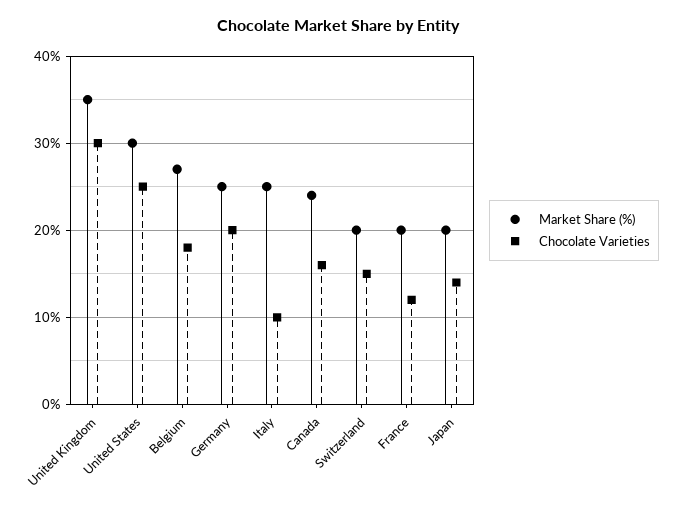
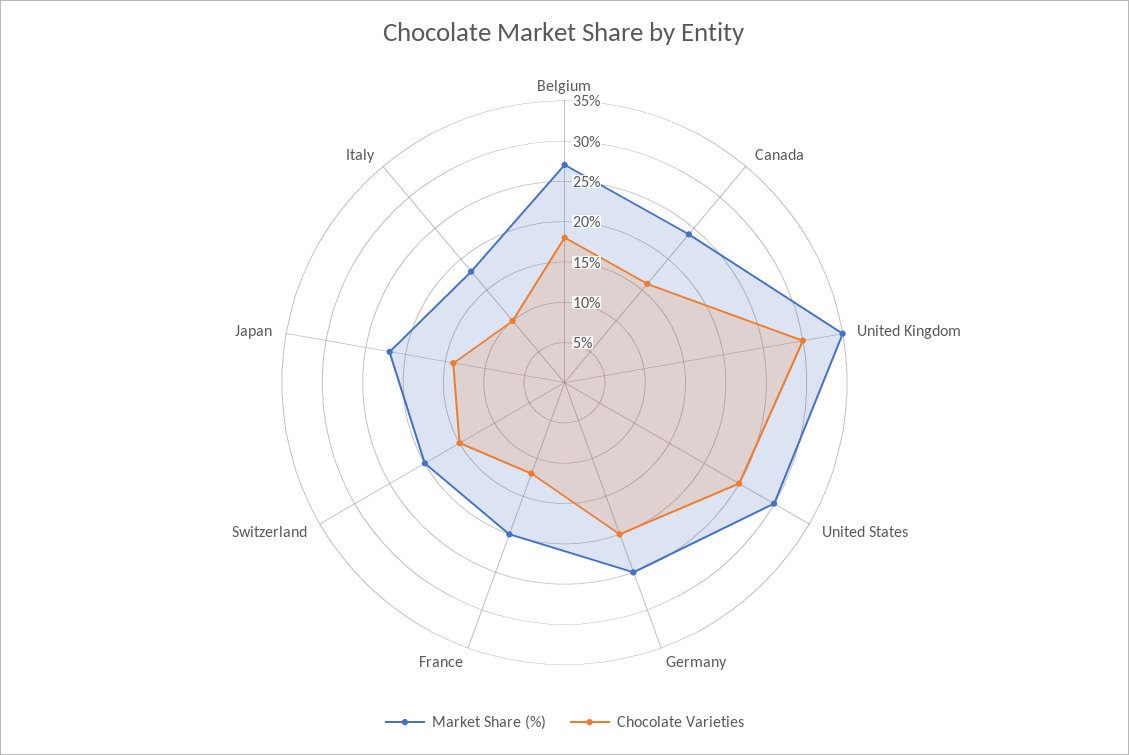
Market Share (%), Italy: 25 -> 18
Market Share (%), Japan: 20 -> 22

